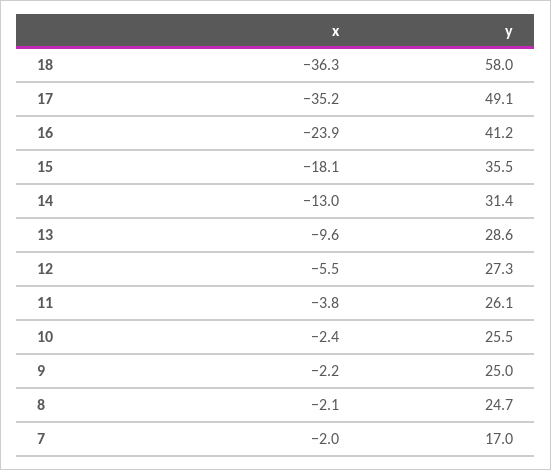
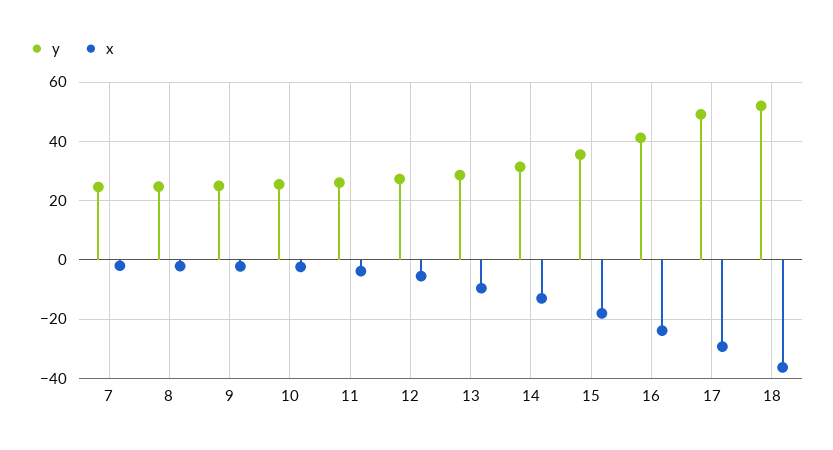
y, 18: 58 -> 52.5
x, 17: -35.2 -> -30
y, 7: 17 -> 25

